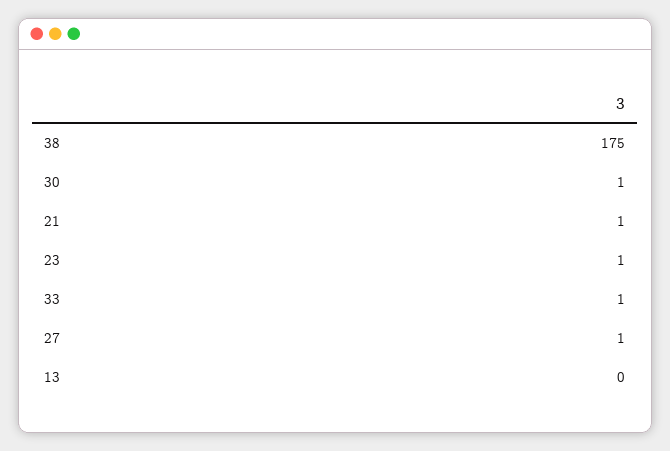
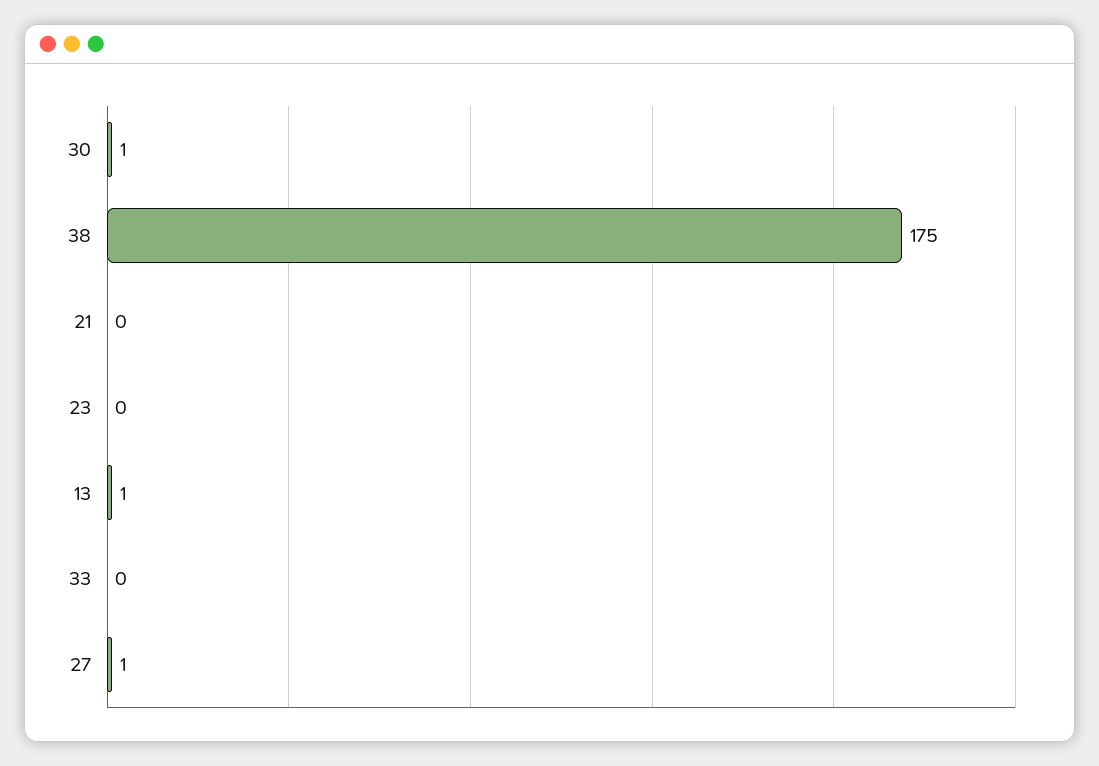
21: 1 -> 0
23: 1 -> 0
33: 1 -> 0
13: 0 -> 1

